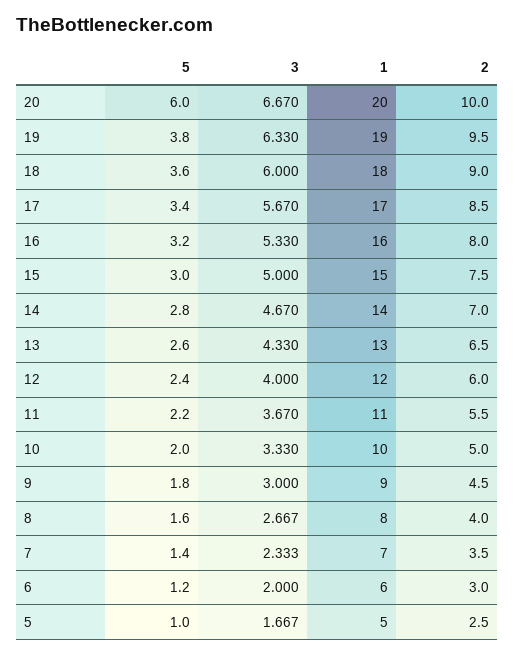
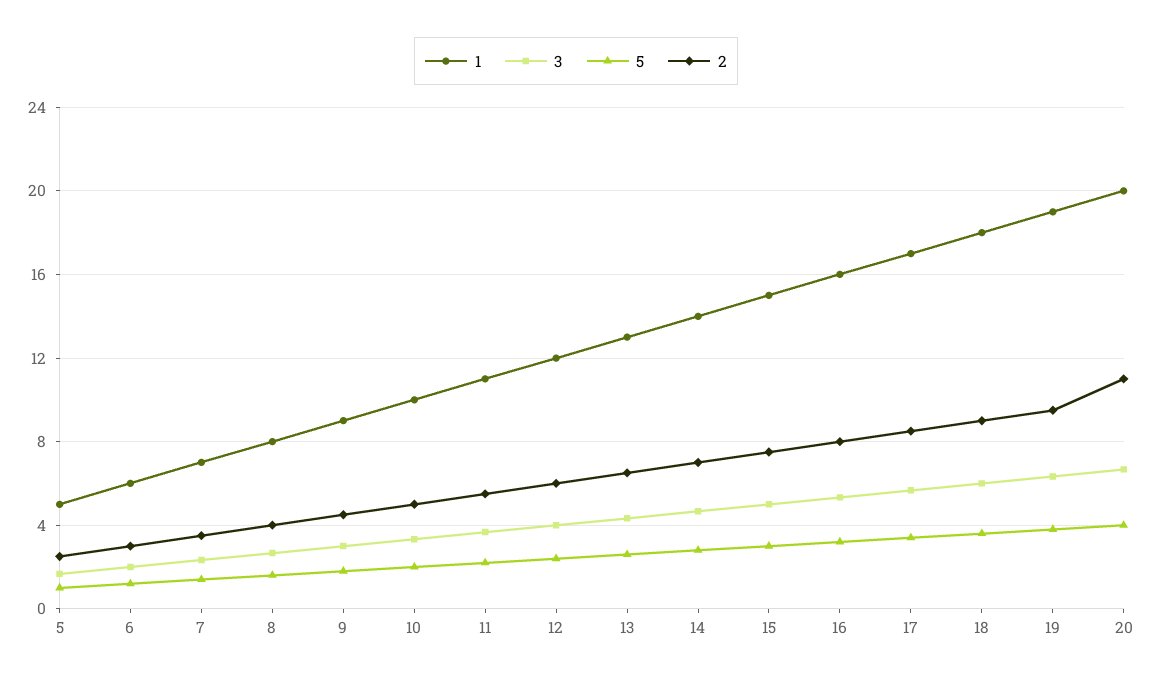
5, 20: 6 -> 4
2, 20: 10 -> 11

